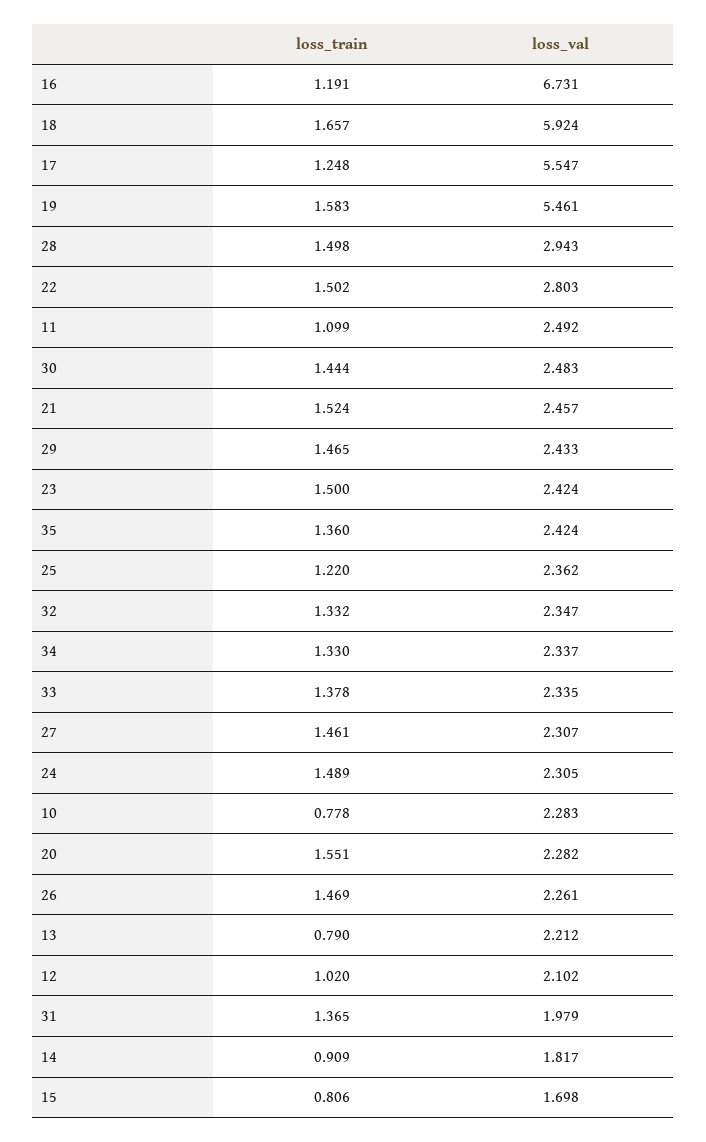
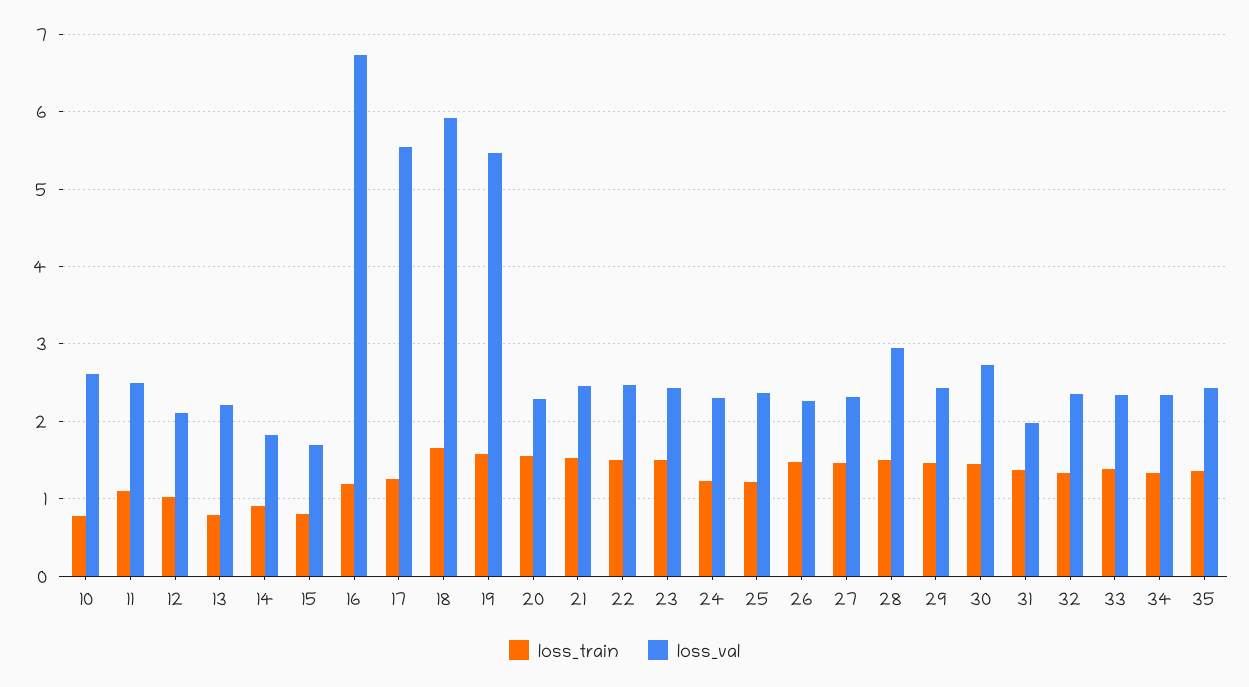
loss_val, 22: 2.803 -> 2.5
loss_val, 30: 2.483 -> 2.7
loss_train, 24: 1.489 -> 1.2
loss_val, 10: 2.283 -> 2.6

